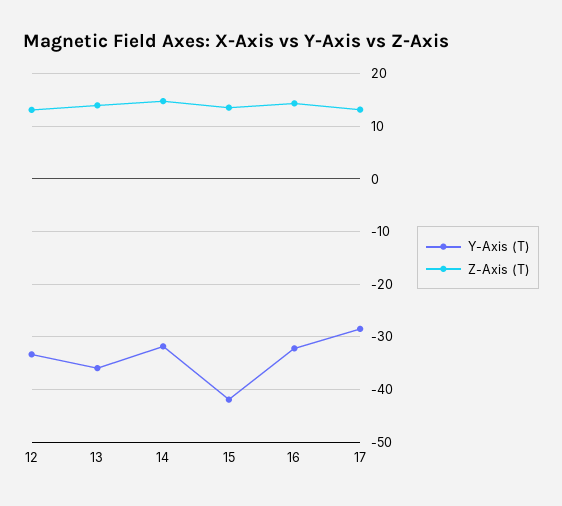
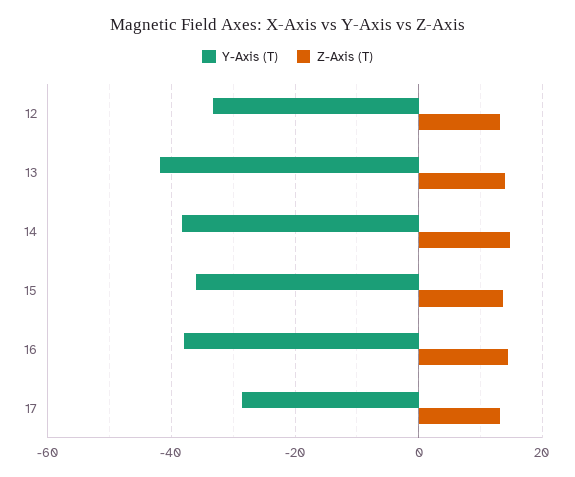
Y-Axis (T), 13: -36 -> -42
Y-Axis (T), 14: -32 -> -38
Y-Axis (T), 15: -42 -> -36
Y-Axis (T), 16: -32 -> -38

